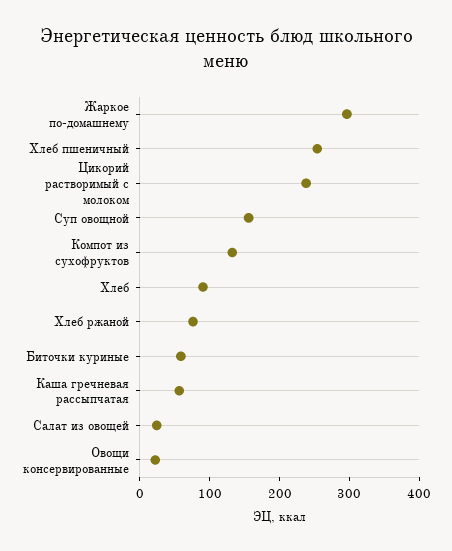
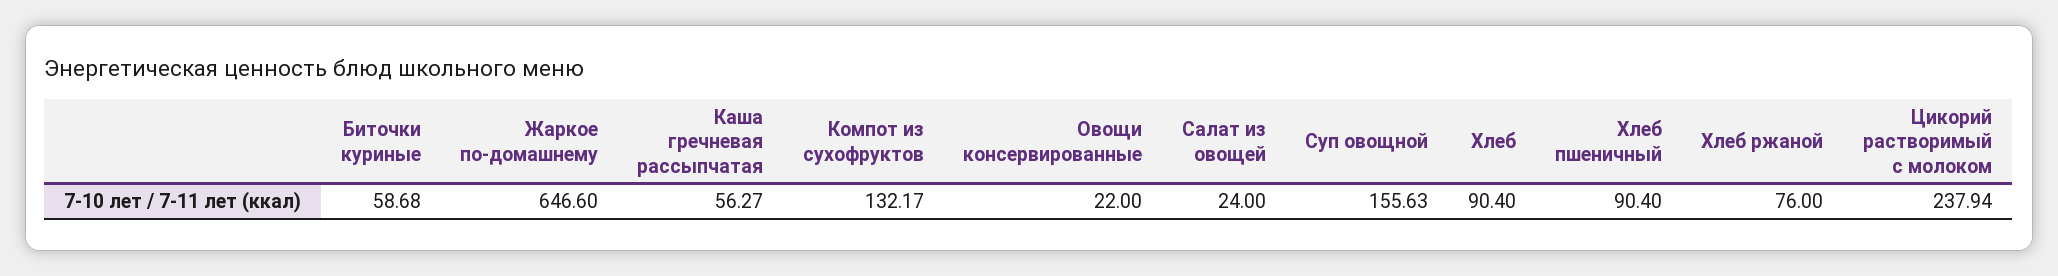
Жаркое по-домашнему: 300 -> 646.6
Хлеб пшеничный: 260 -> 90.4

